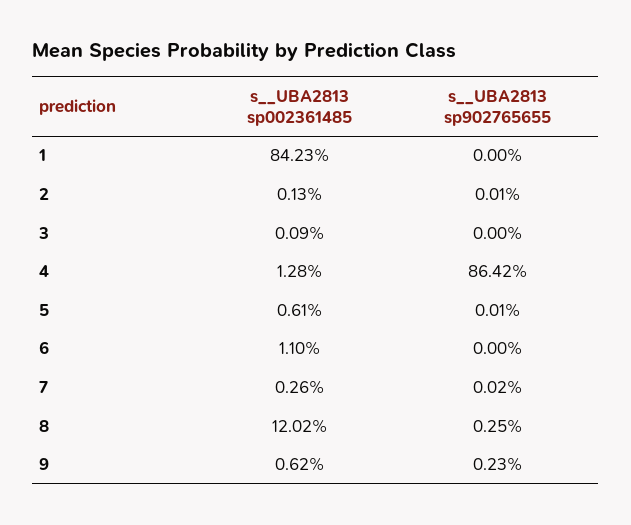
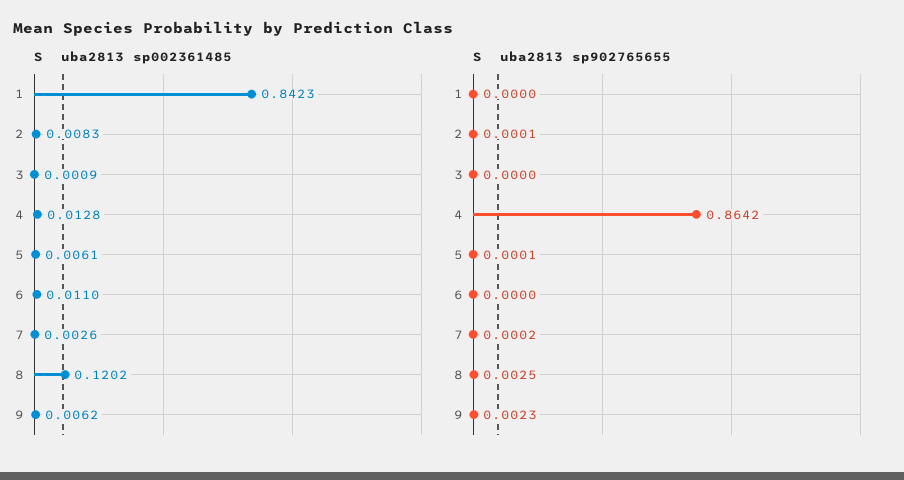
s__UBA2813 sp002361485, 2: 0.0013 -> 0.0083

